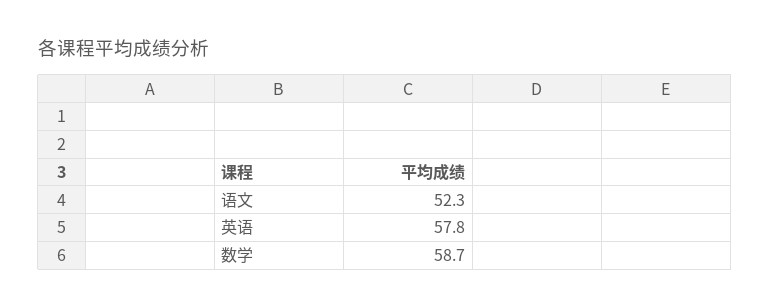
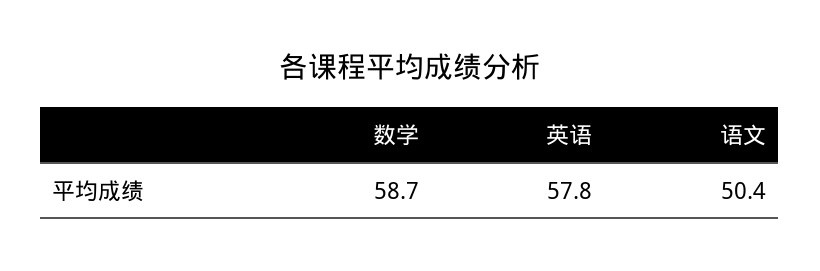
语文: 52.3 -> 50.4

